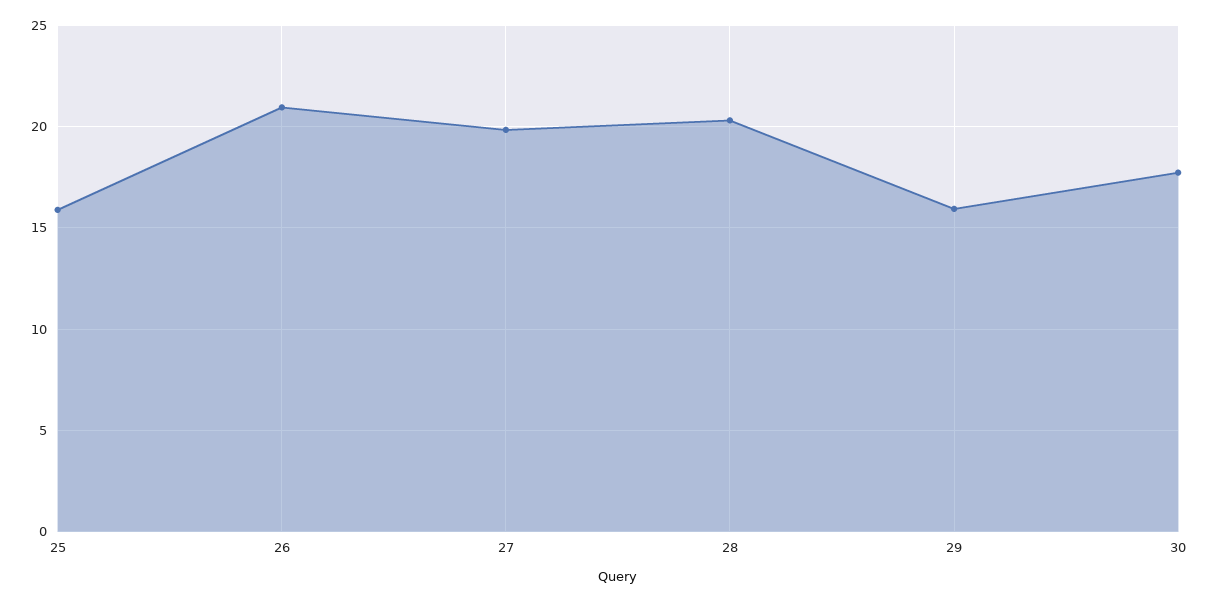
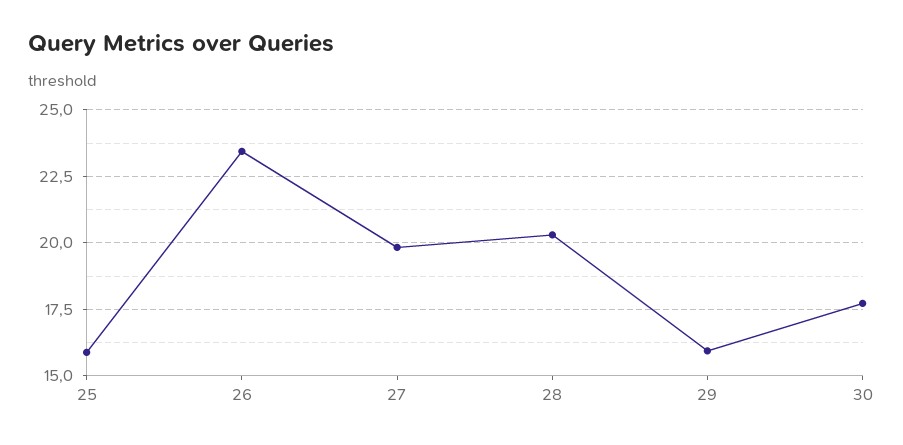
26: 21 -> 23.5

